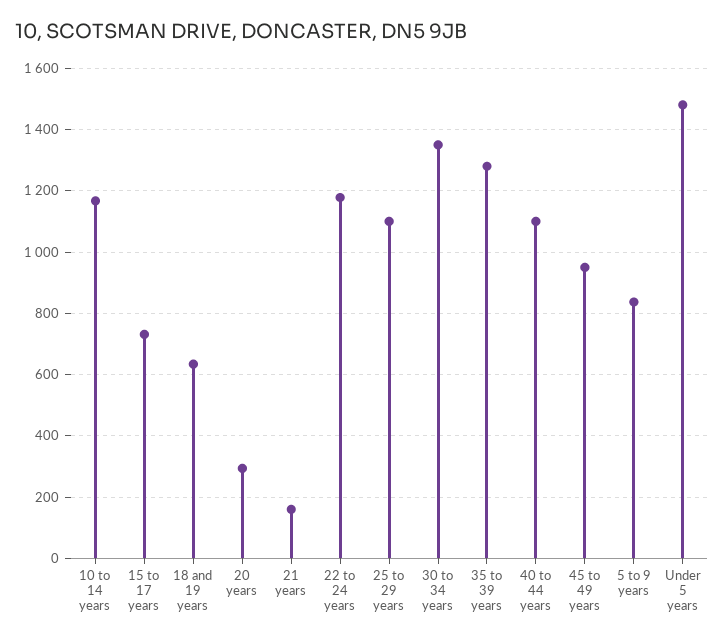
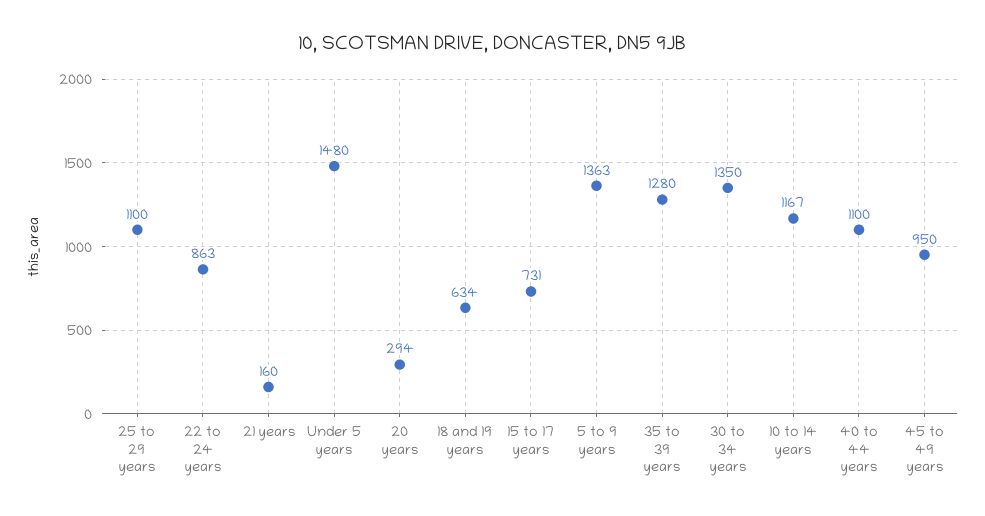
22 to 24 years: 1180 -> 863
5 to 9 years: 840 -> 1363

